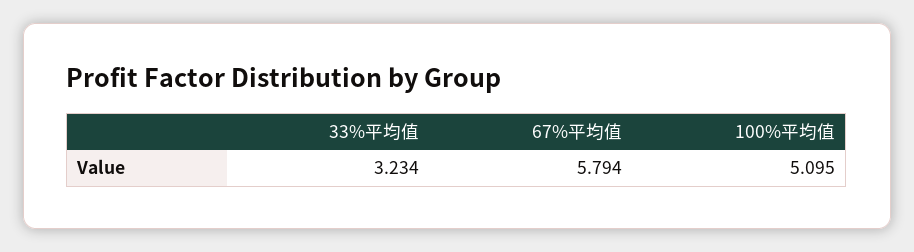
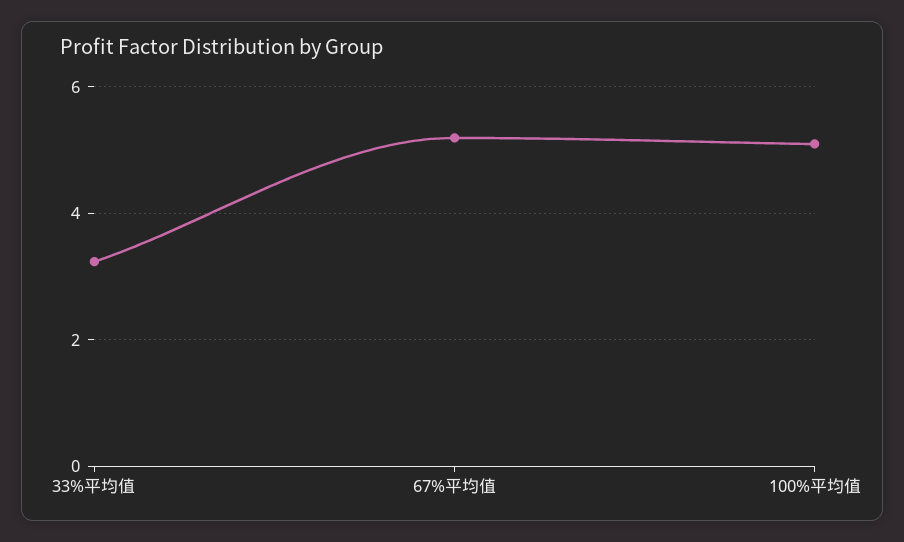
67%平均值: 5.794 -> 5.2

